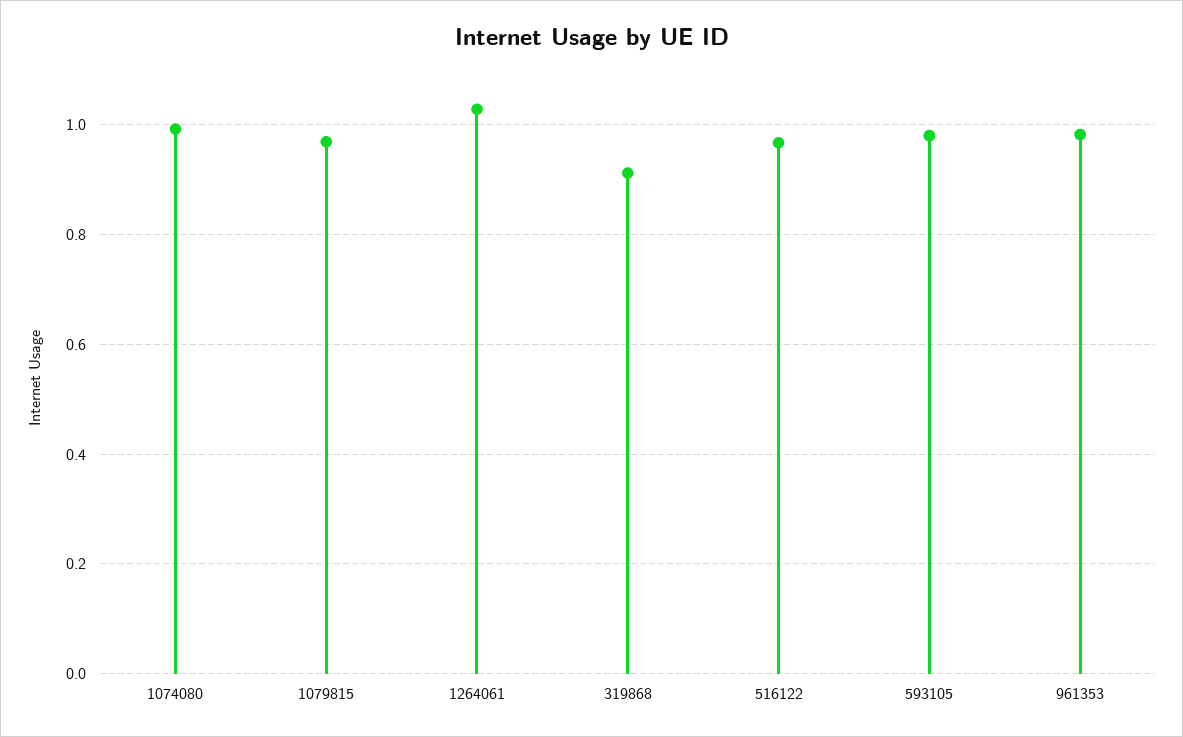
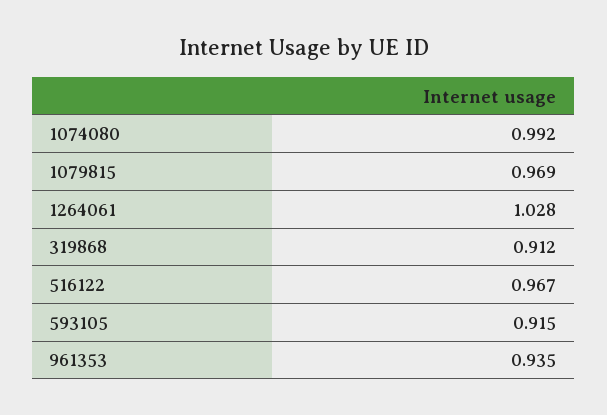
593105: 0.98 -> 0.915
961353: 0.98 -> 0.935

